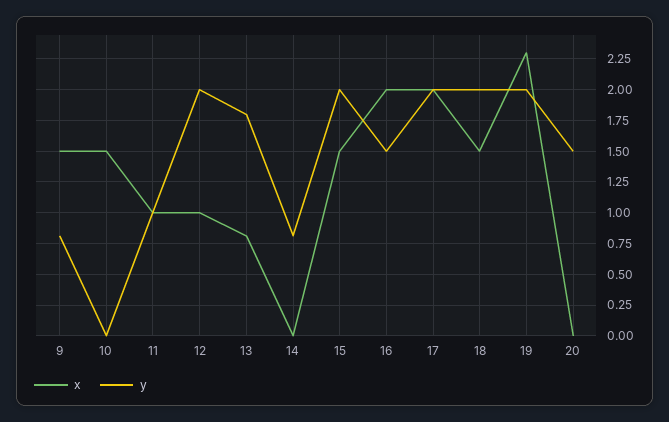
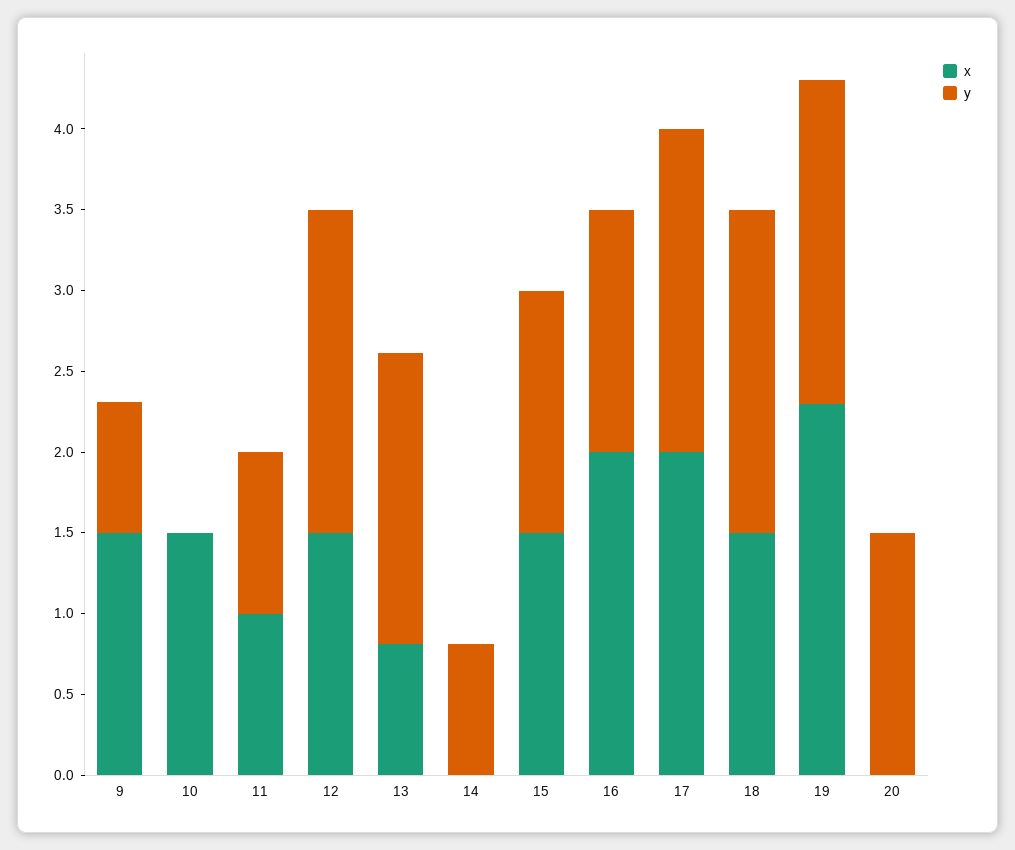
x, 12: 1 -> 1.5
y, 15: 2 -> 1.5

